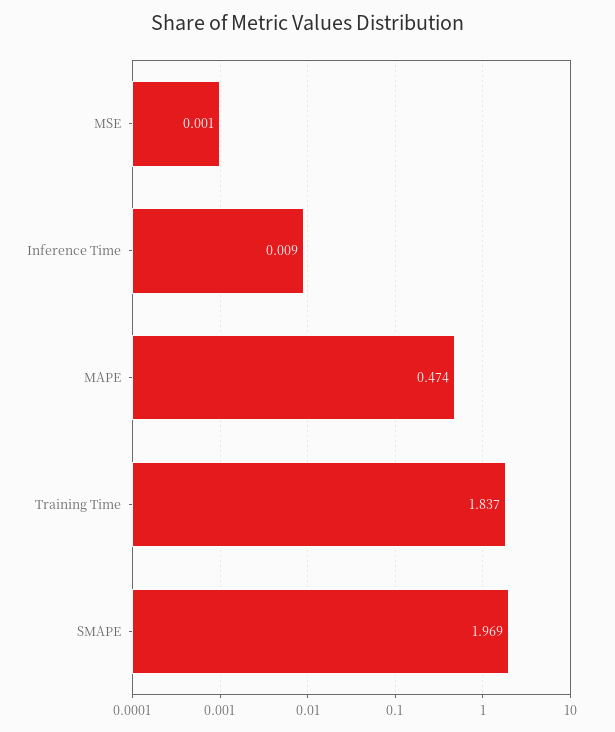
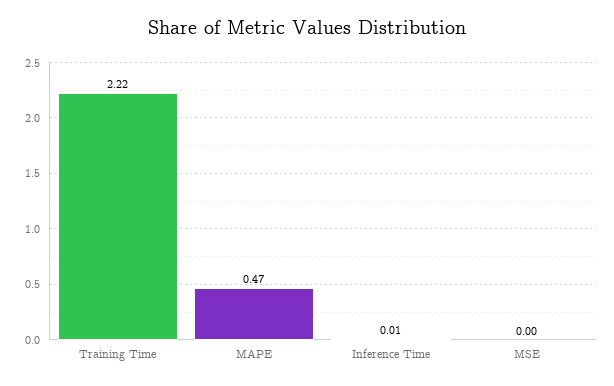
Training Time: 1.837 -> 2.22
SMAPE: 1.969 -> none

